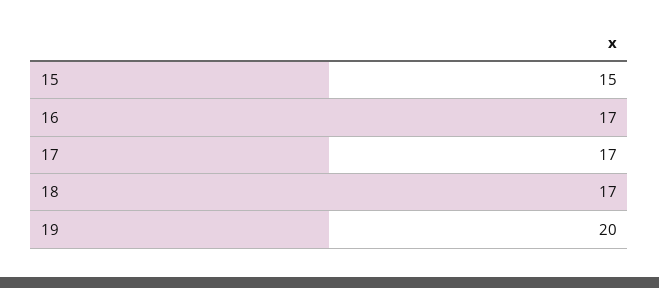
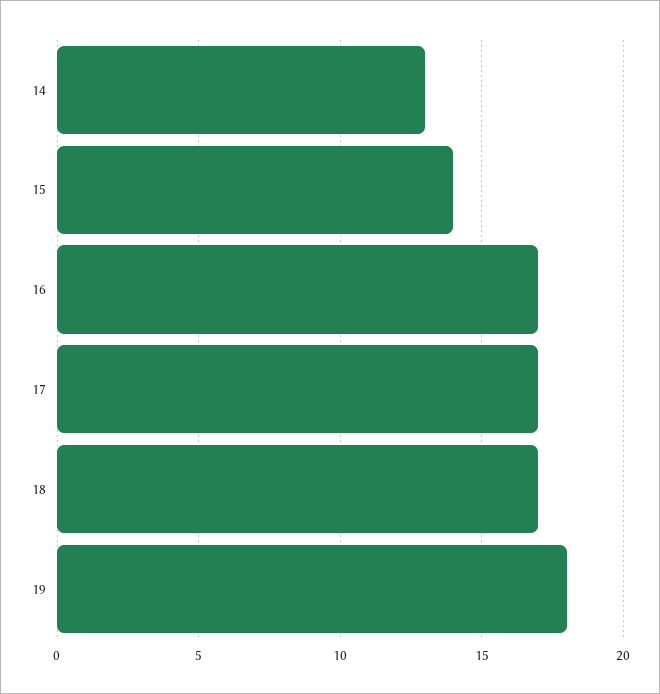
15: 15 -> 14
19: 20 -> 18
14: none -> 13

